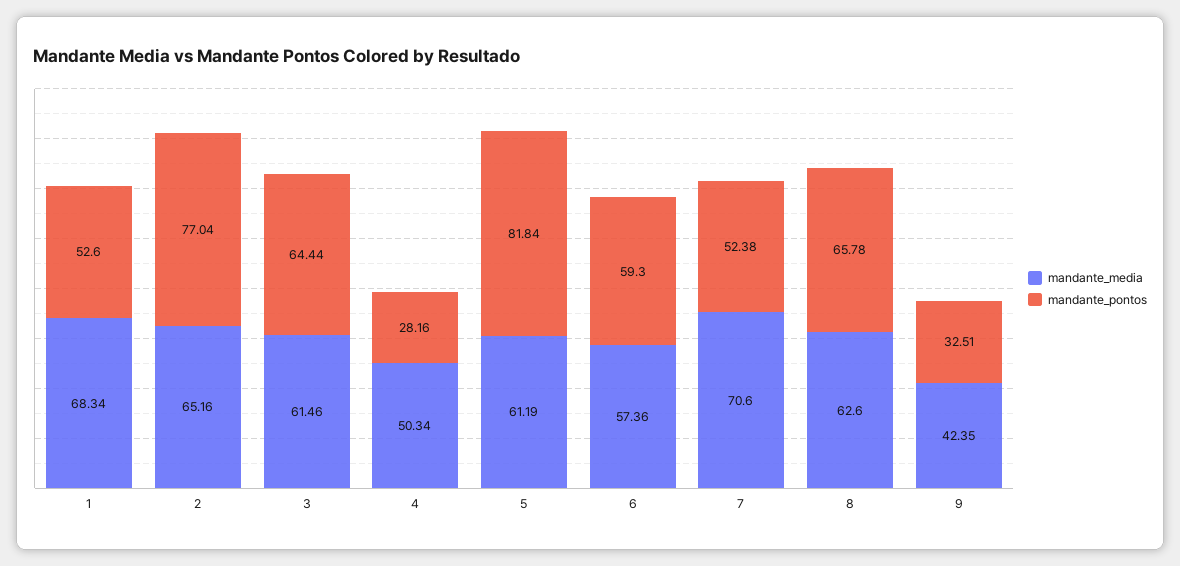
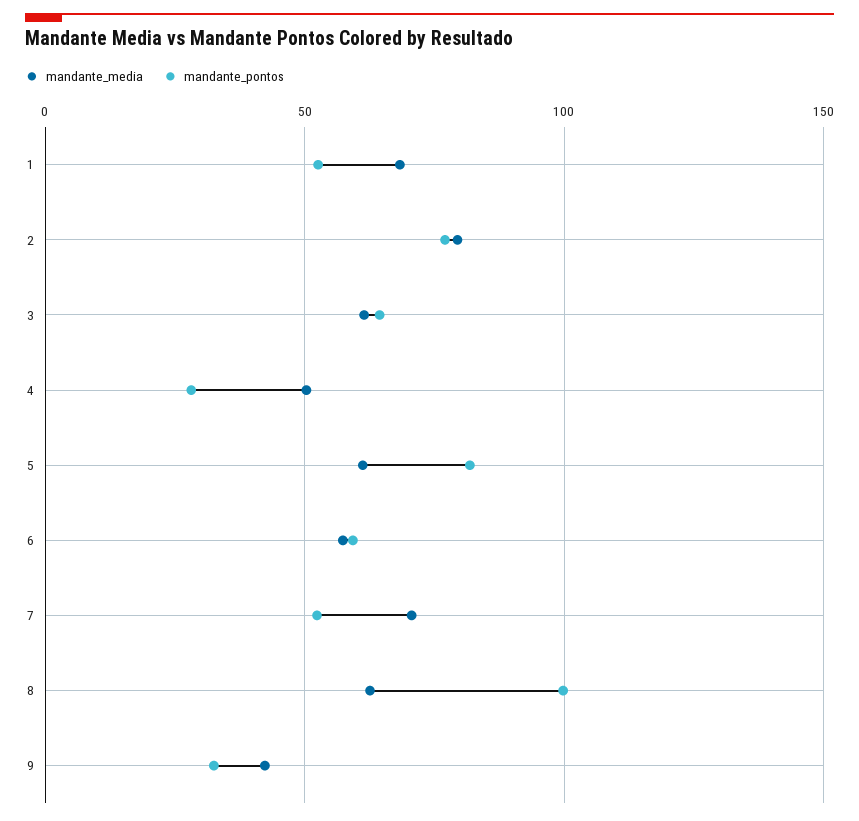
mandante_media, 2: 65.16 -> 80
mandante_pontos, 8: 65.78 -> 100

